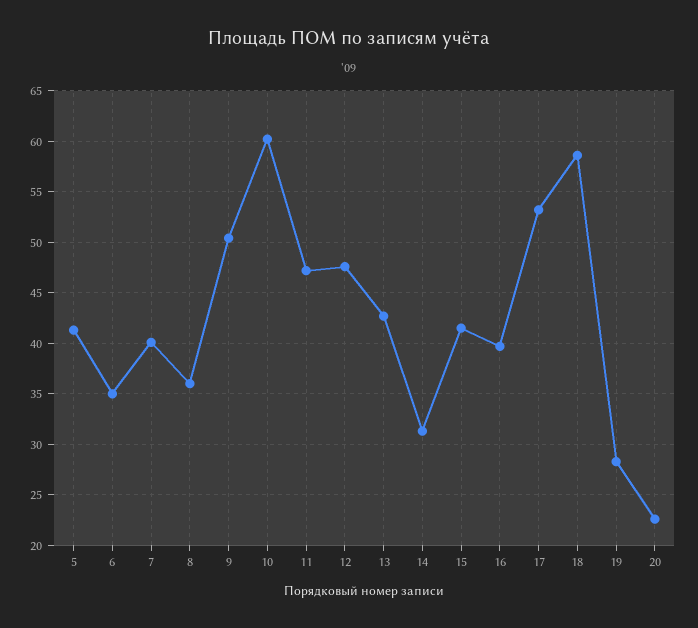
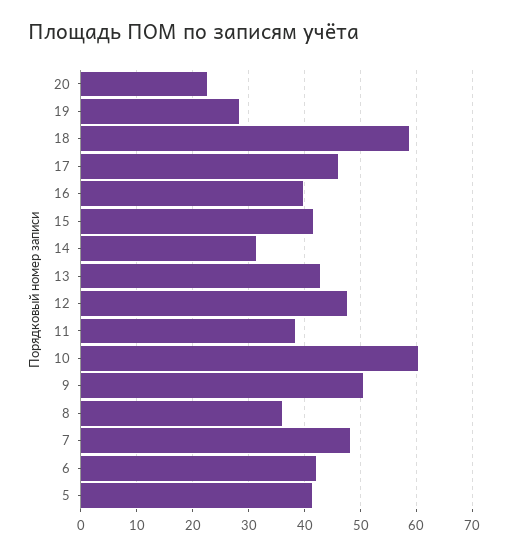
6: 35 -> 42
7: 40 -> 48
11: 47 -> 38
17: 53 -> 46

